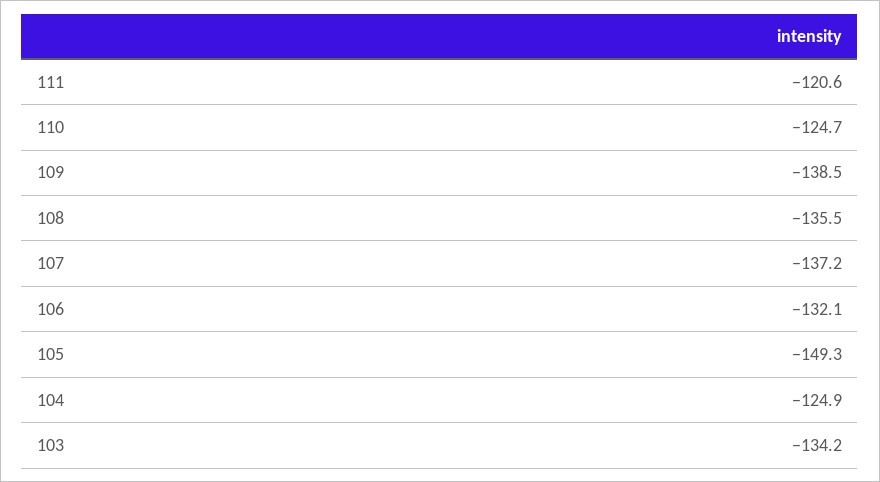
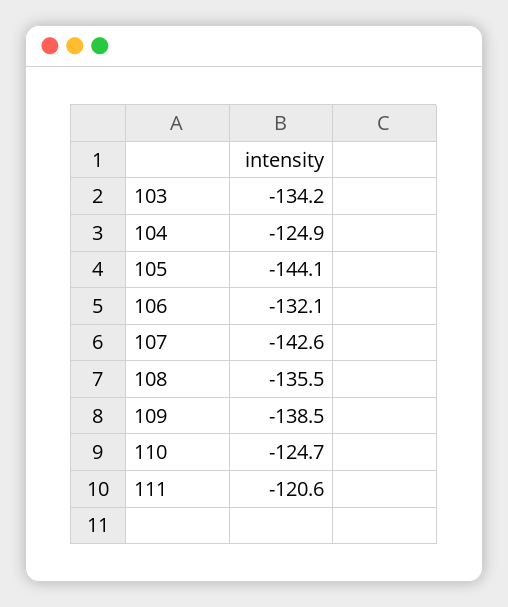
107: -137.2 -> -142.6
105: -149.3 -> -144.1

